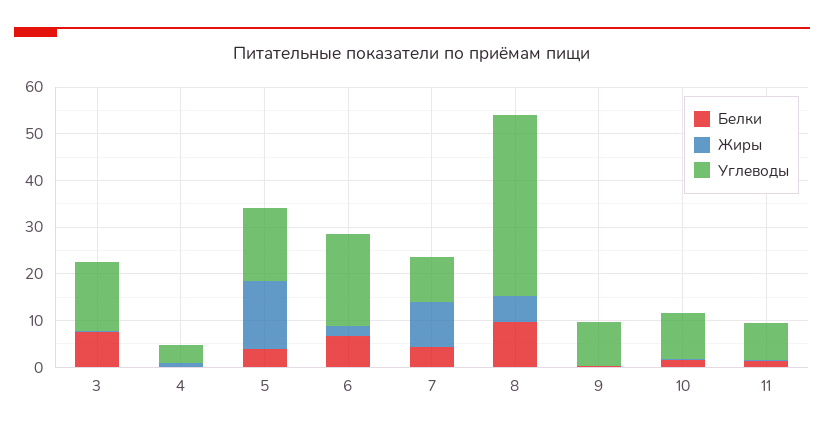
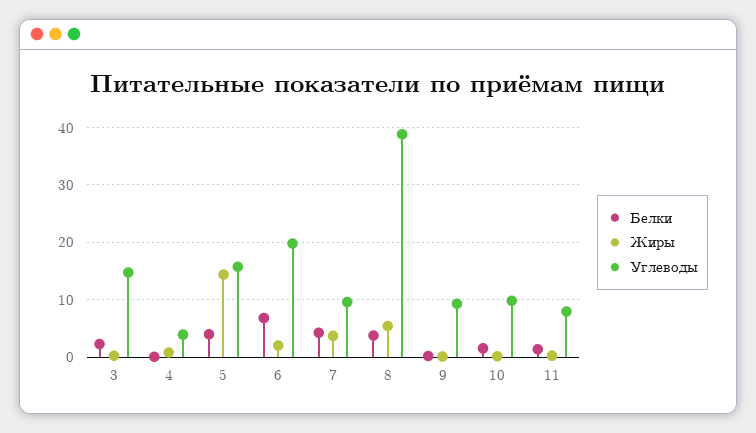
Белки, 3: 8 -> 2
Жиры, 7: 10 -> 4
Белки, 8: 10 -> 4

